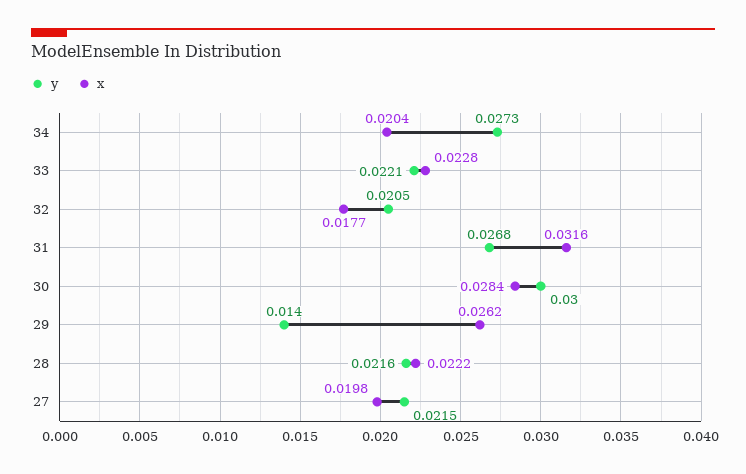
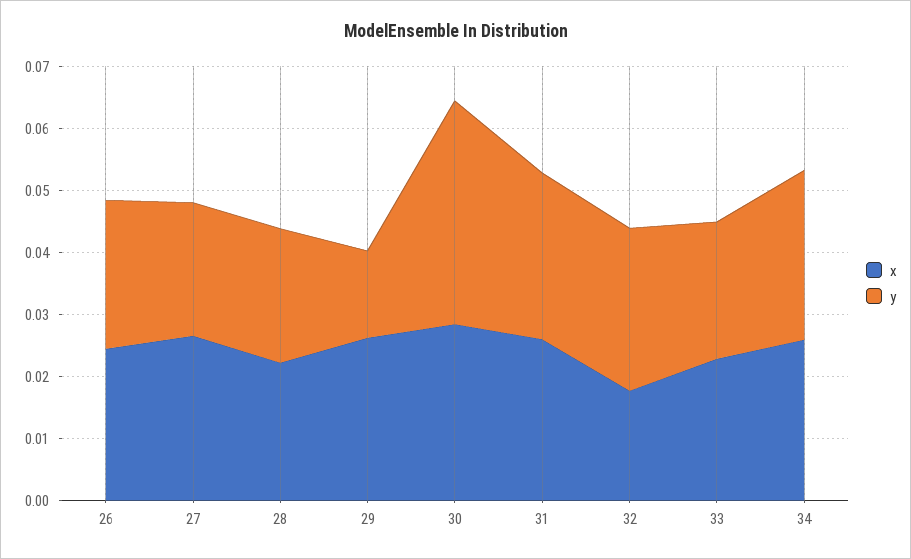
x, 34: 0.0204 -> 0.026
y, 32: 0.0205 -> 0.026
x, 31: 0.0316 -> 0.026
y, 30: 0.03 -> 0.036
x, 27: 0.0198 -> 0.026
x, 26: none -> 0.024
y, 26: none -> 0.024

